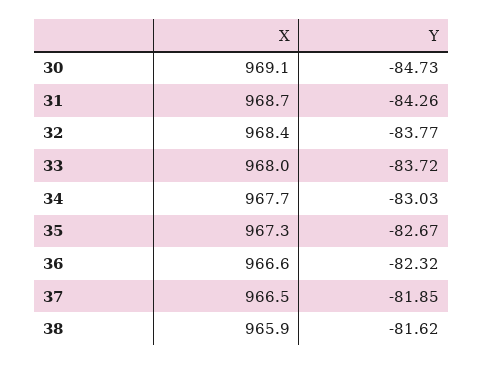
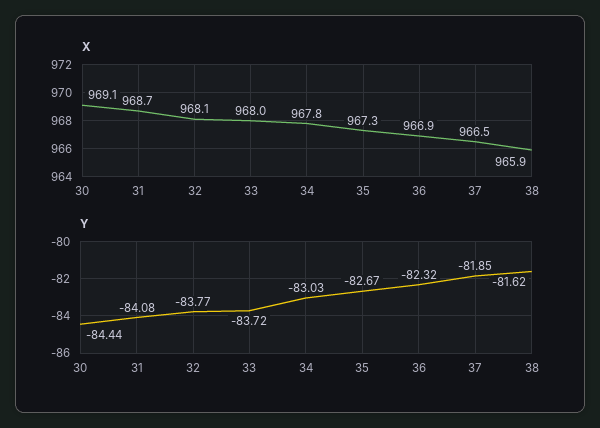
Y, 30: -84.73 -> -84.44
Y, 31: -84.26 -> -84.08
X, 32: 968.4 -> 968.1
X, 34: 967.7 -> 967.8
X, 36: 966.6 -> 966.9

